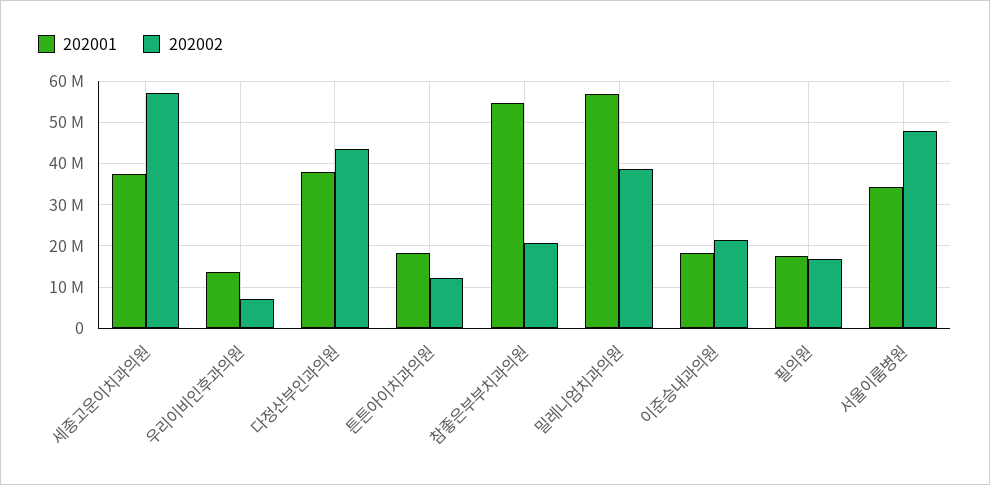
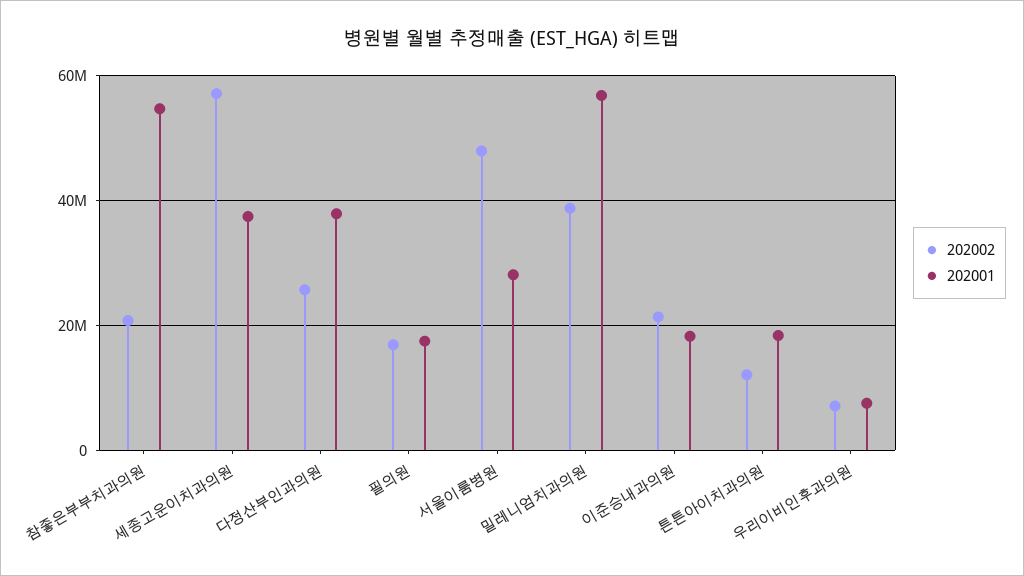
202001, 우리이비인후과의원: 14000000 -> 8000000
202002, 다정산부인과의원: 44000000 -> 26000000
202001, 서울이룸병원: 34000000 -> 28000000

